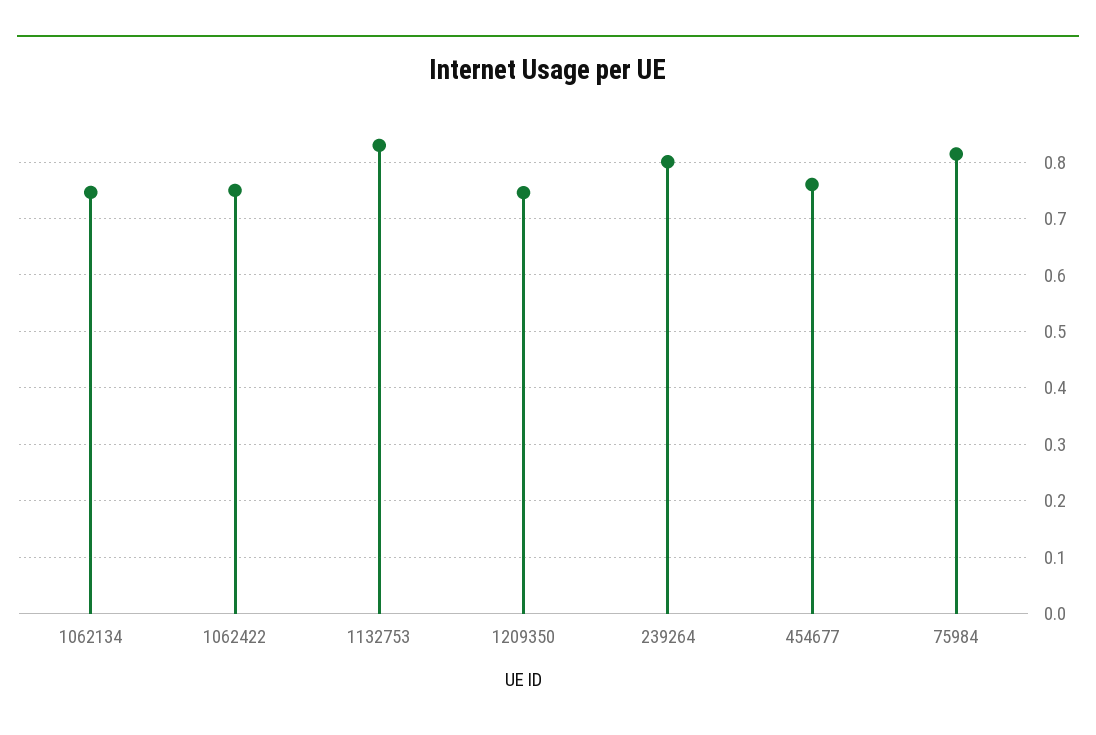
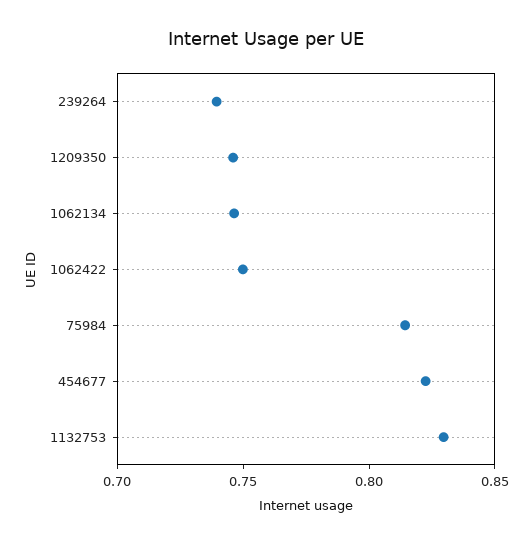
239264: 0.8 -> 0.74
454677: 0.76 -> 0.82

